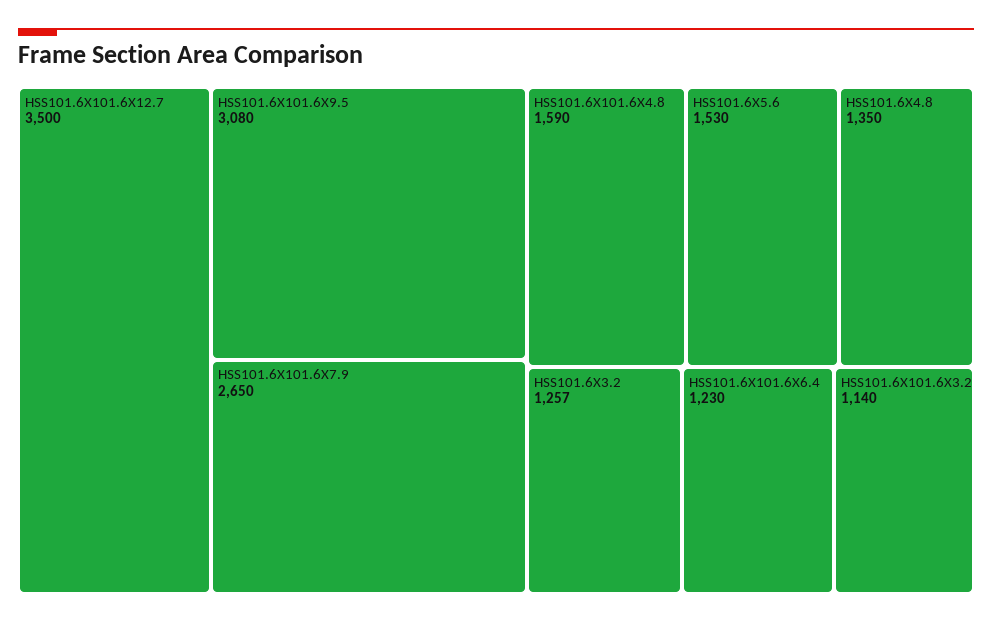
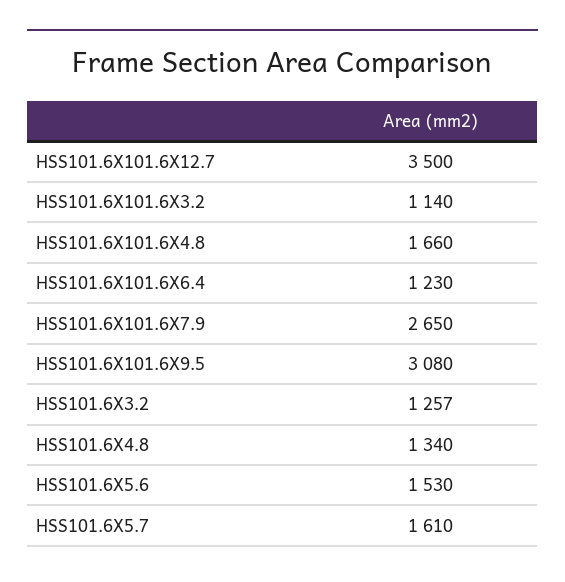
HSS101.6X101.6X4.8: 1590 -> 1660
HSS101.6X4.8: 1350 -> 1340
HSS101.6X5.7: none -> 1610

